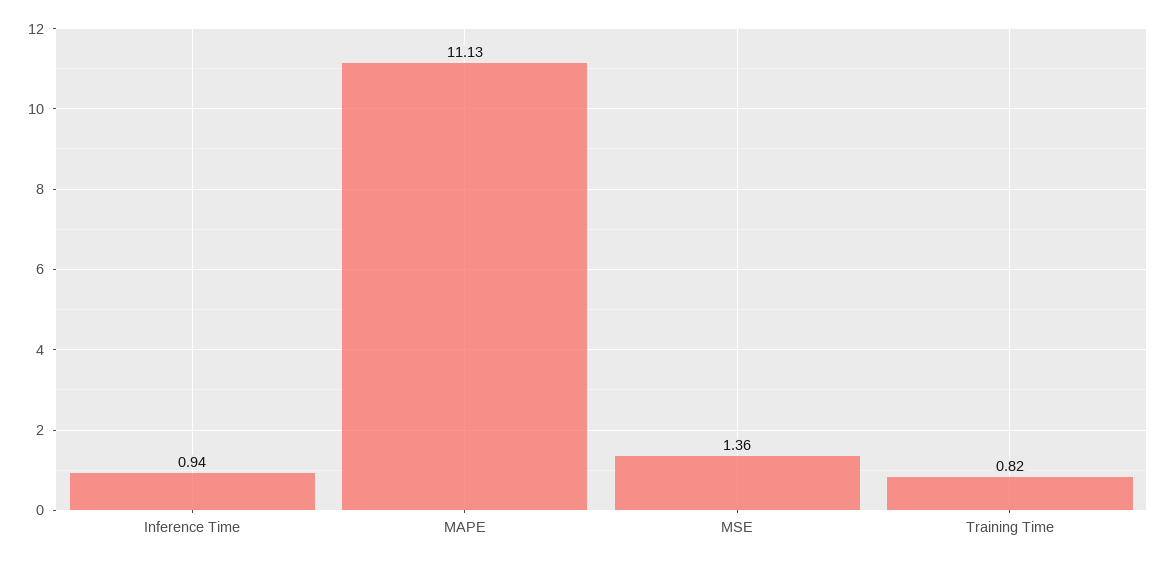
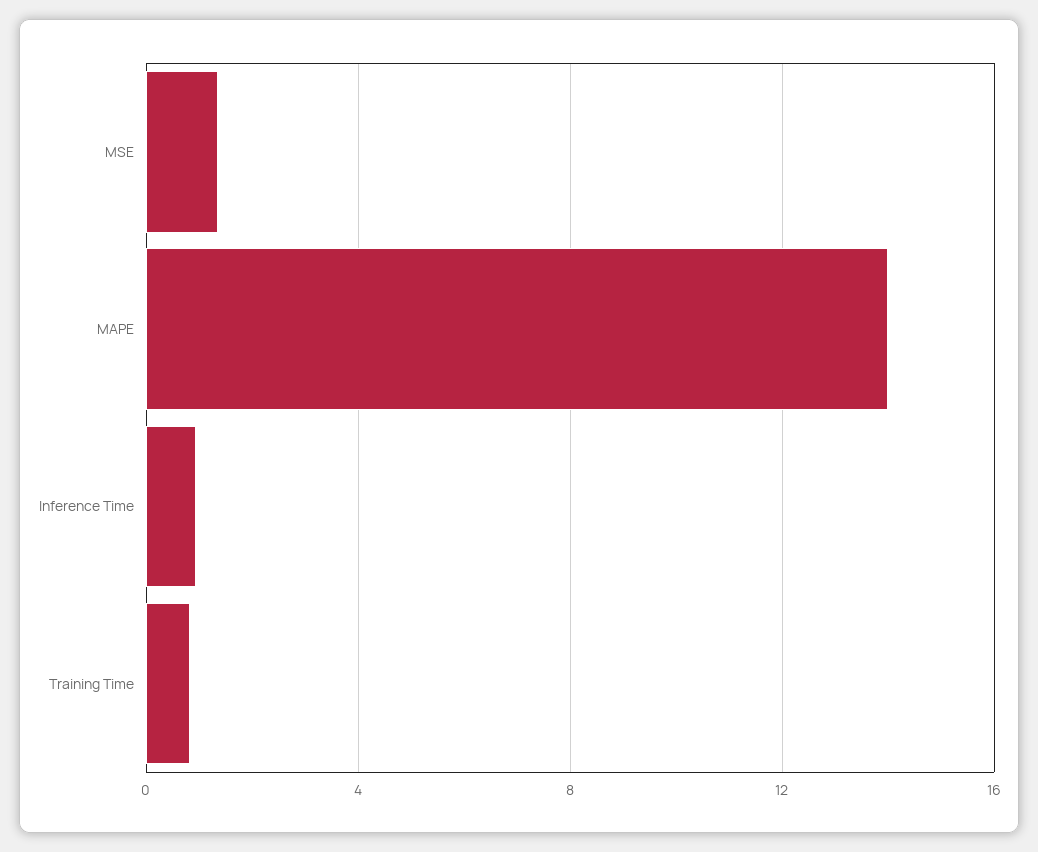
MAPE: 11.13 -> 14

